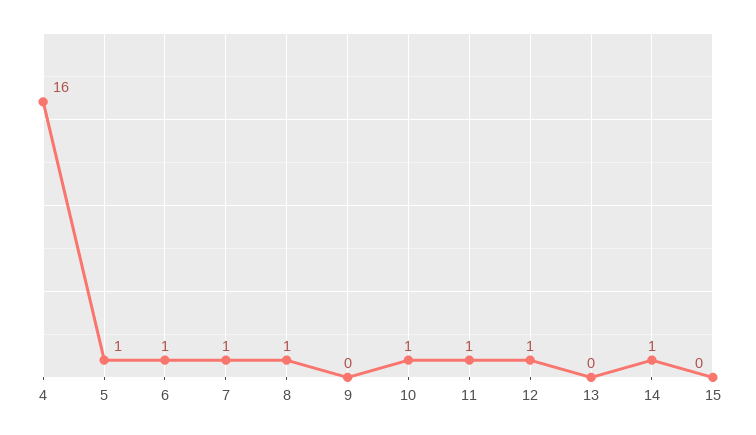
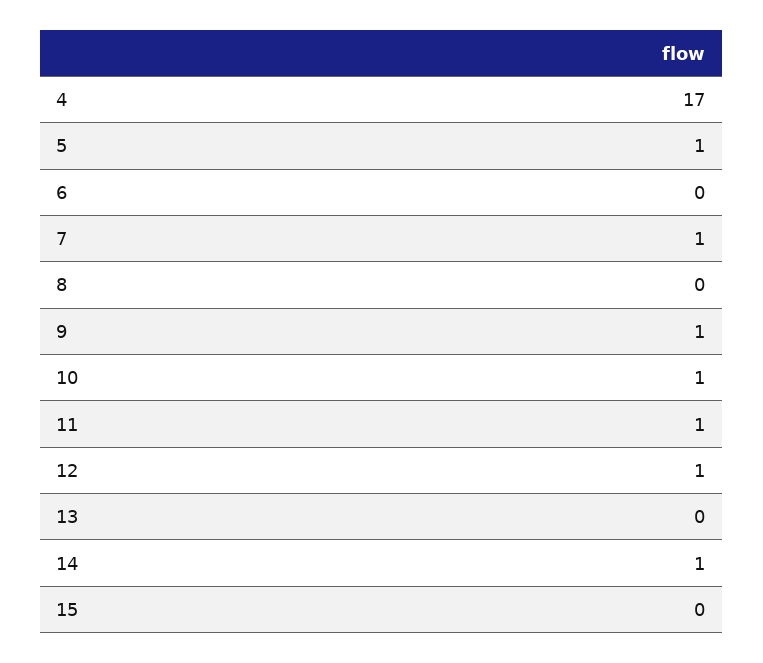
4: 16 -> 17
6: 1 -> 0
8: 1 -> 0
9: 0 -> 1

